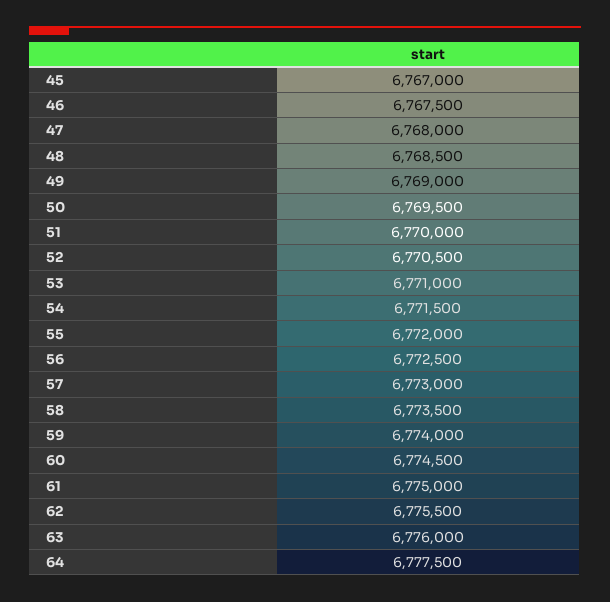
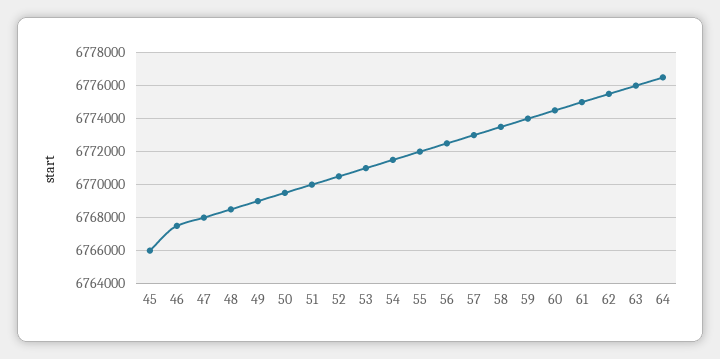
45: 6767000 -> 6766000
64: 6777500 -> 6776500

